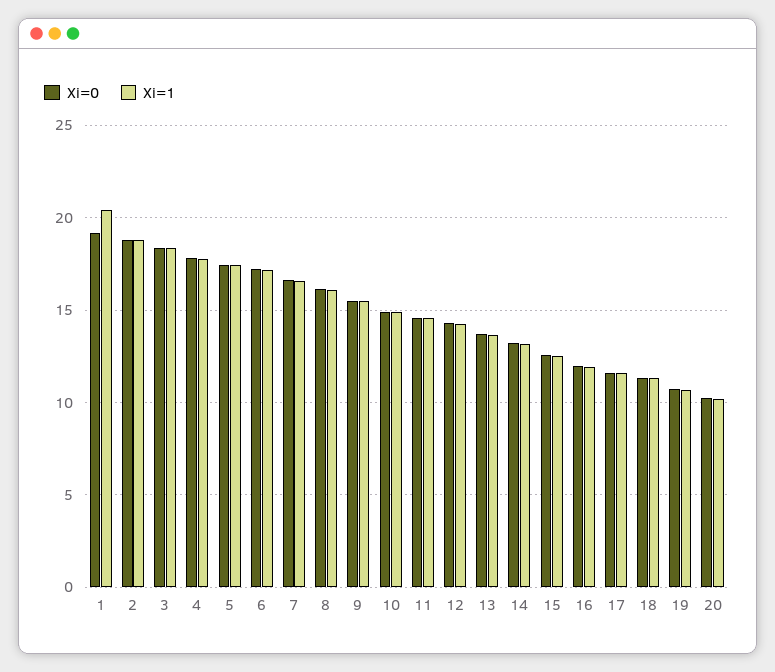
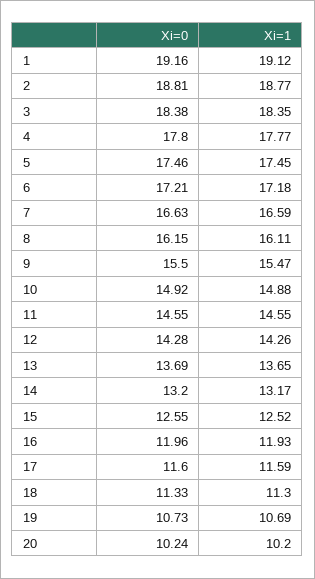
Xi=1, 1: 20.5 -> 19.12

